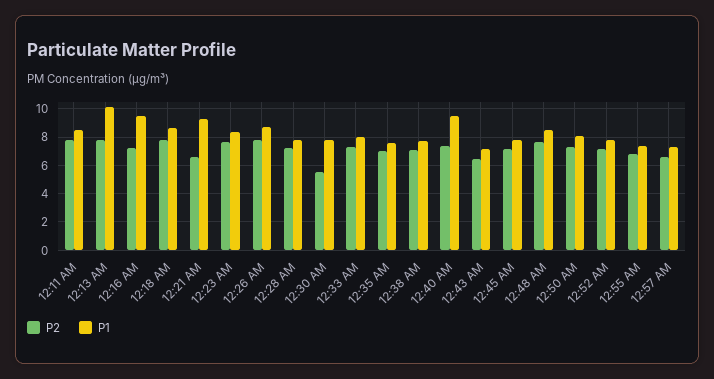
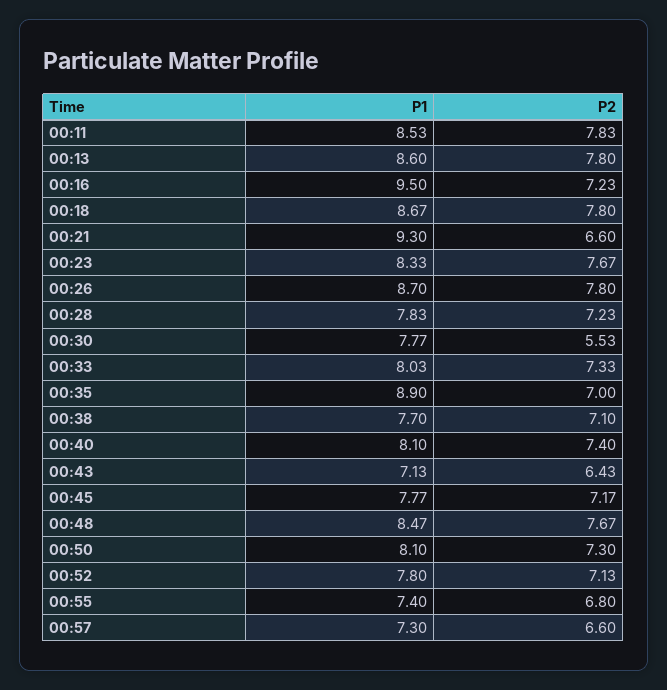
P1, 12:13 AM: 10 -> 8.6
P1, 12:35 AM: 7.5 -> 8.9
P1, 12:40 AM: 9.5 -> 8.1

